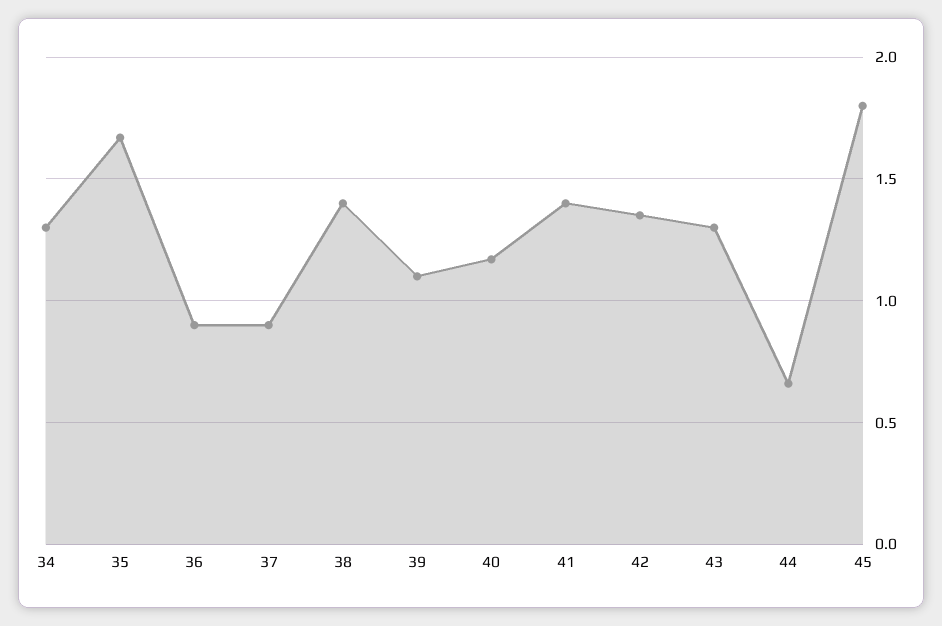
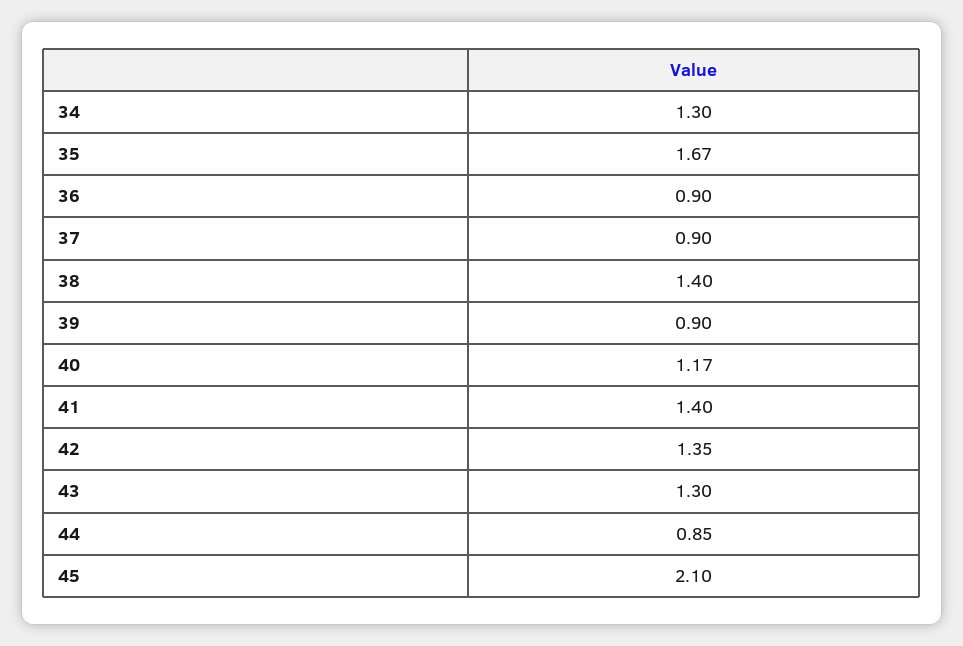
39: 1.1 -> 0.9
44: 0.65 -> 0.85
45: 1.8 -> 2.1

